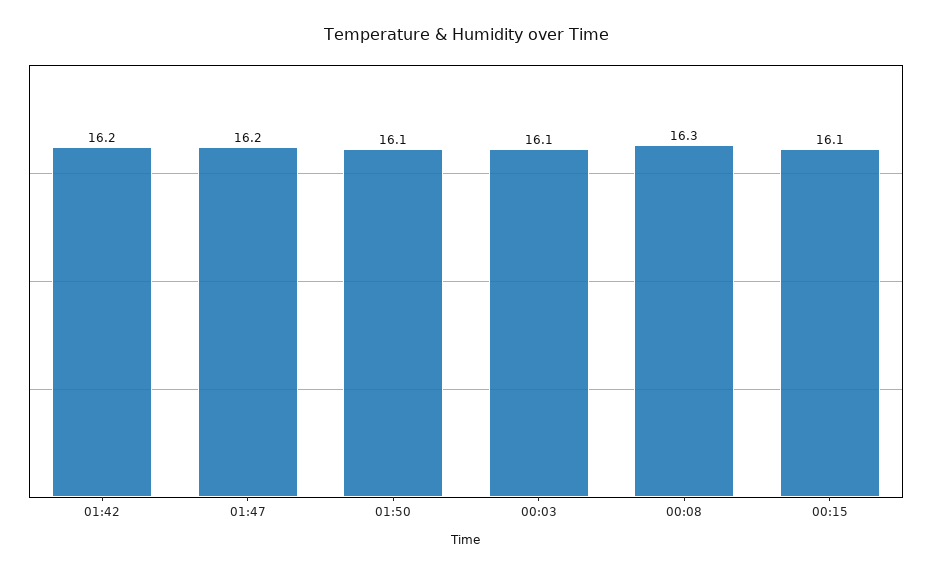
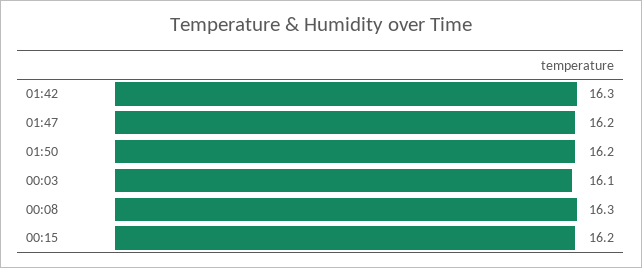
01:42: 16.2 -> 16.3
01:50: 16.1 -> 16.2
00:15: 16.1 -> 16.2

